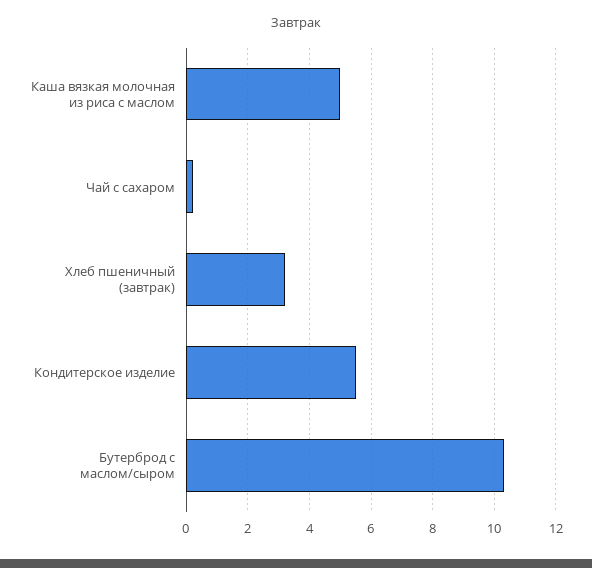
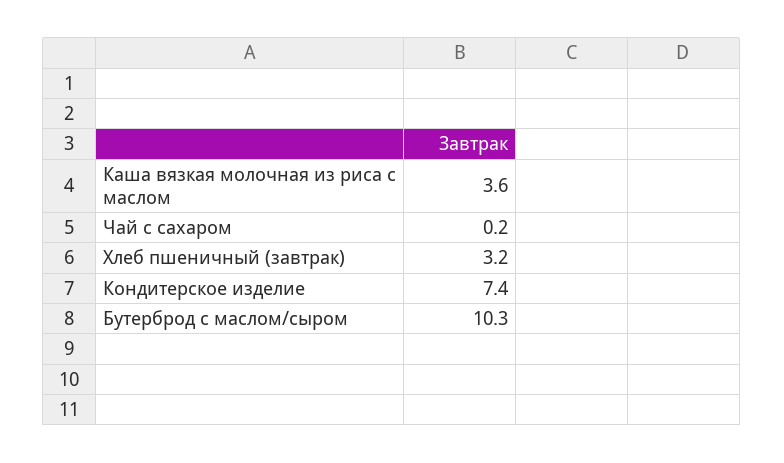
Каша вязкая молочная из риса с маслом: 5 -> 3.6
Кондитерское изделие: 5.5 -> 7.4

